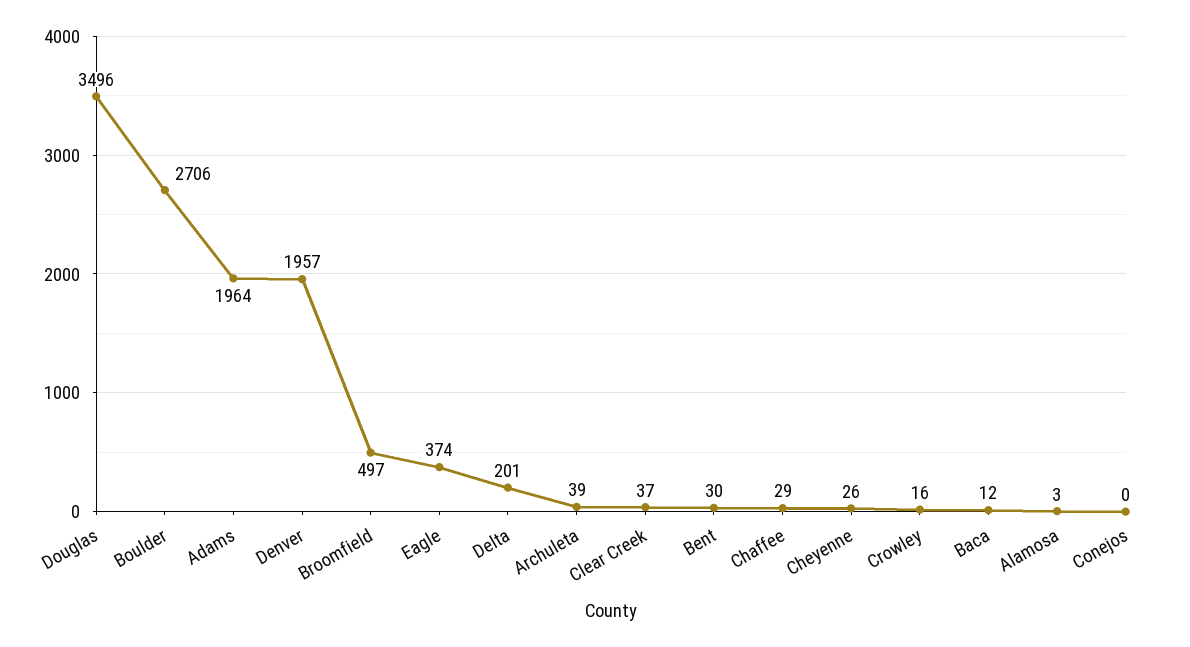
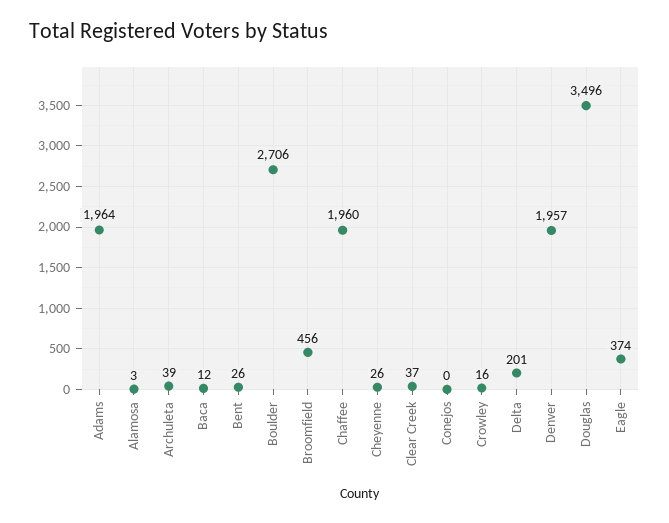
Broomfield: 497 -> 456
Bent: 30 -> 26
Chaffee: 29 -> 1960

